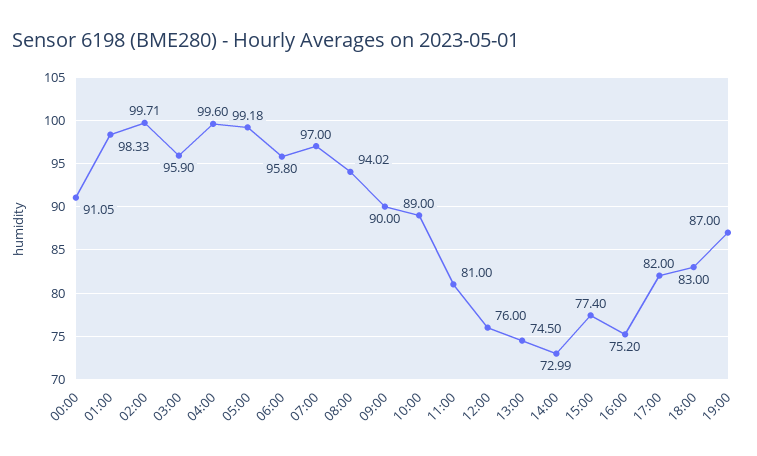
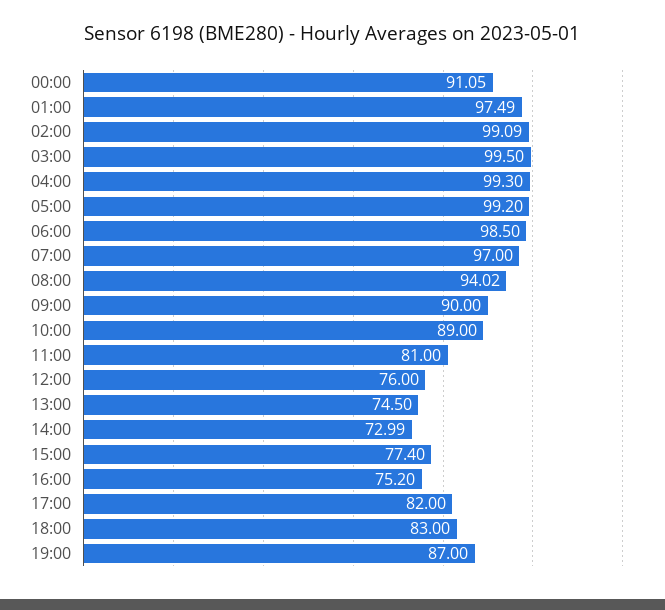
01:00: 98.33 -> 97.49
02:00: 99.71 -> 99.09
03:00: 95.9 -> 99.5
04:00: 99.6 -> 99.3
05:00: 99.18 -> 99.2
06:00: 95.8 -> 98.5

